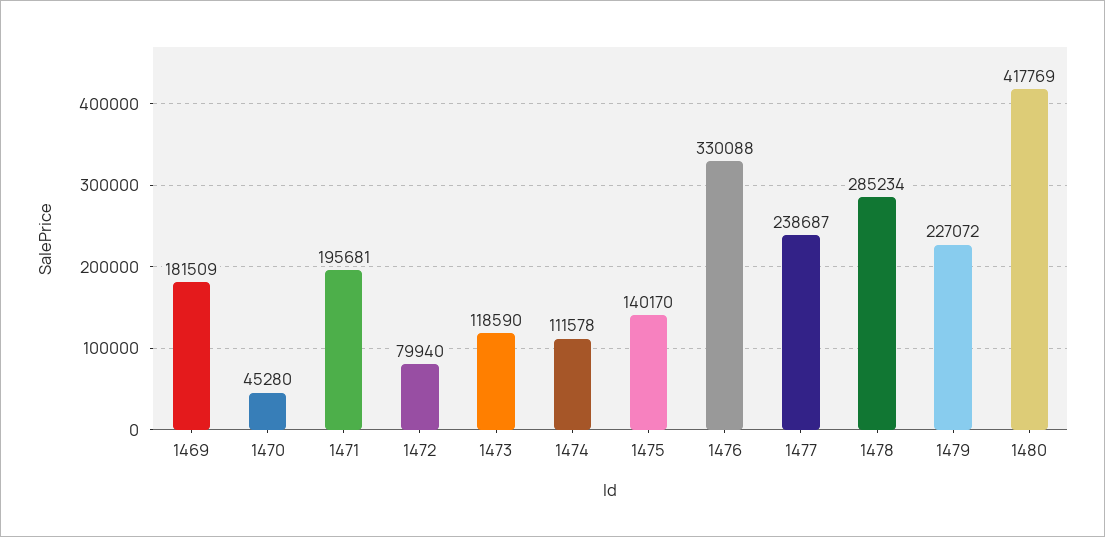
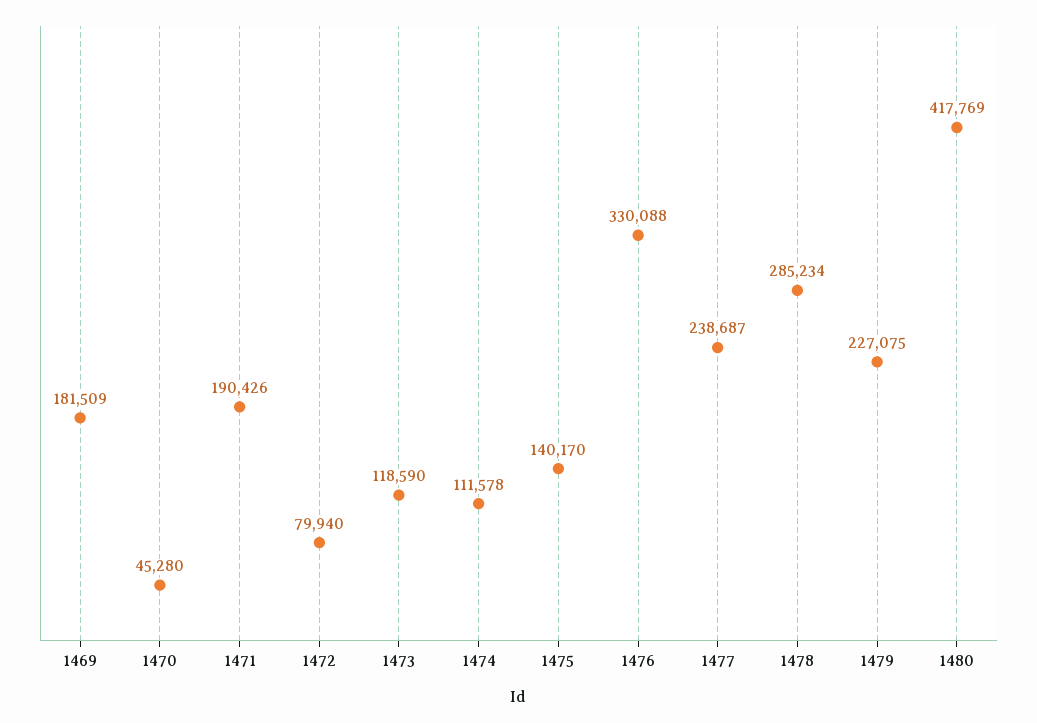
1471: 195681 -> 190426
1479: 227072 -> 227075

